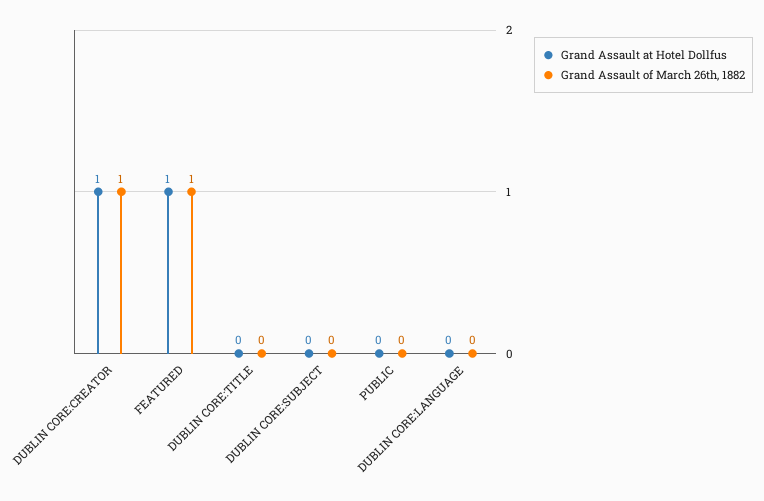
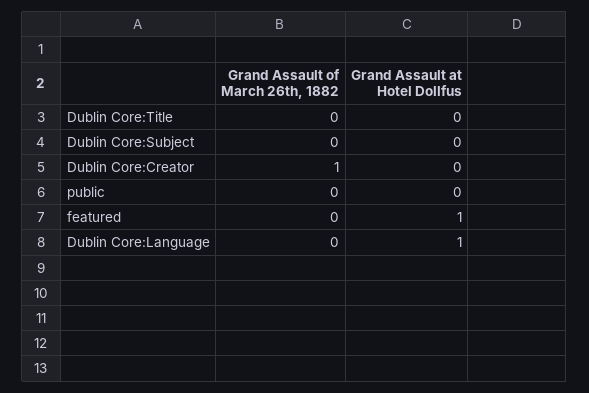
Grand Assault at Hotel Dollfus, DUBLIN CORE:CREATOR: 1 -> 0
Grand Assault of March 26th, 1882, FEATURED: 1 -> 0
Grand Assault at Hotel Dollfus, DUBLIN CORE:LANGUAGE: 0 -> 1

